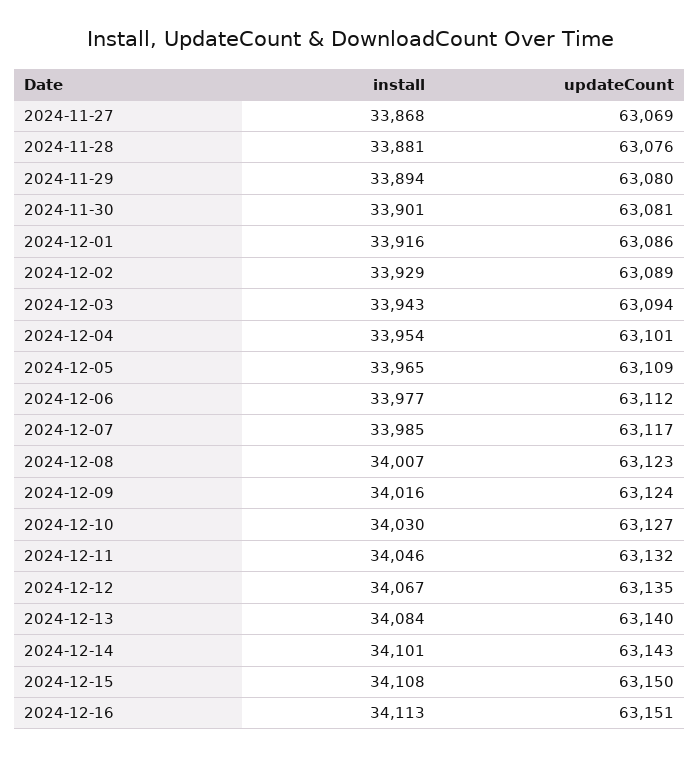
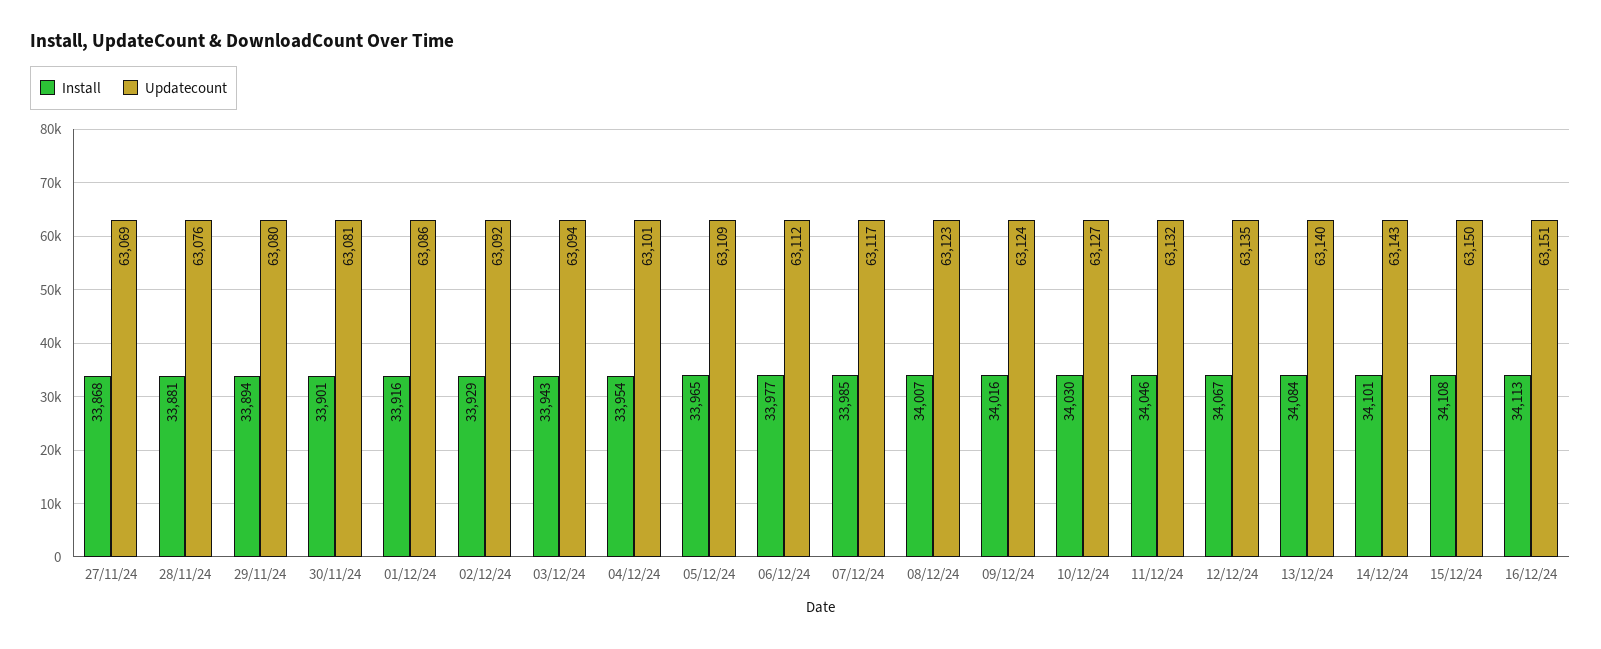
updateCount, 2024-12-02: 63089 -> 63092

